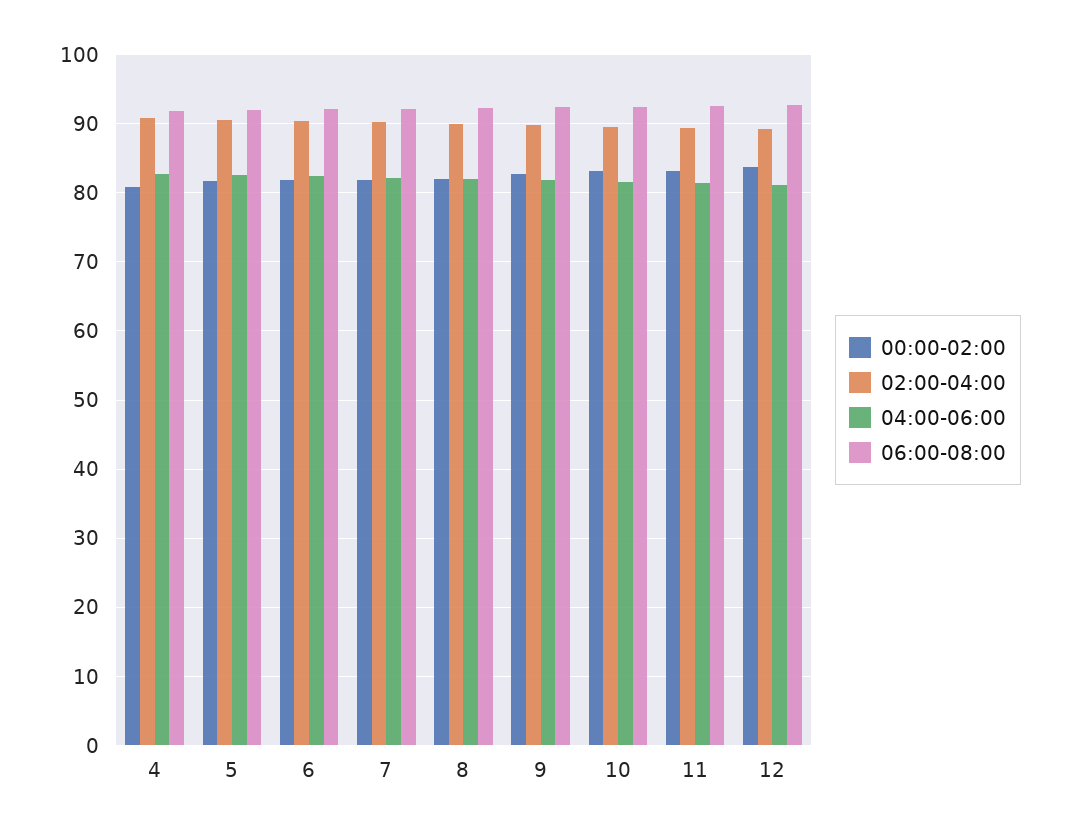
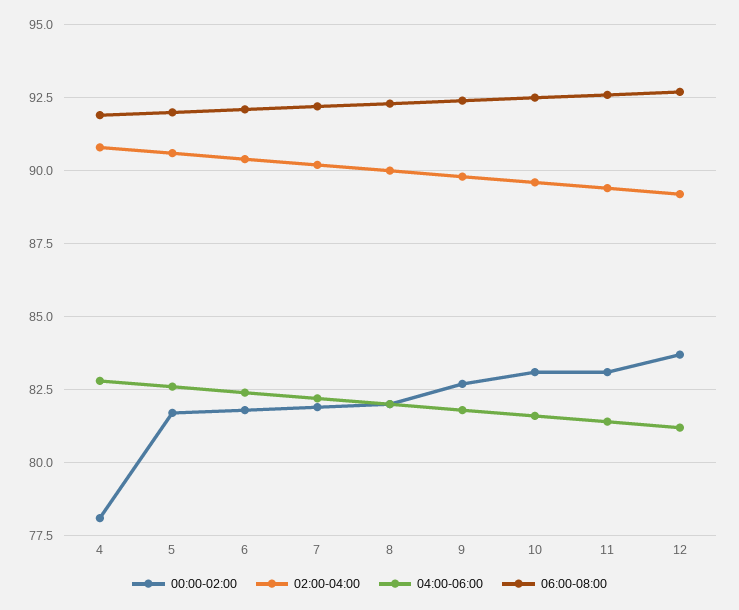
00:00-02:00, 4: 81 -> 78

